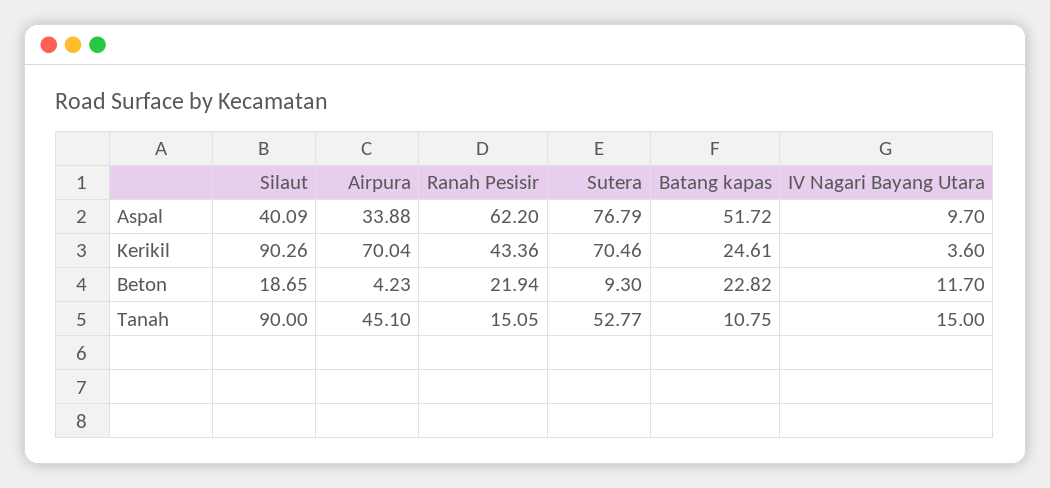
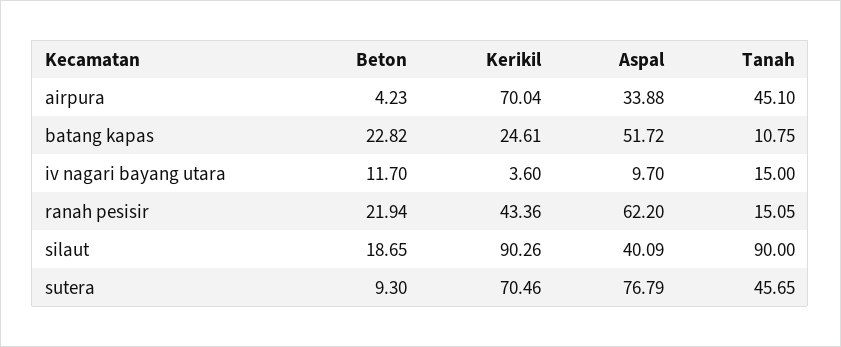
Sutera, Tanah: 52.77 -> 45.65

